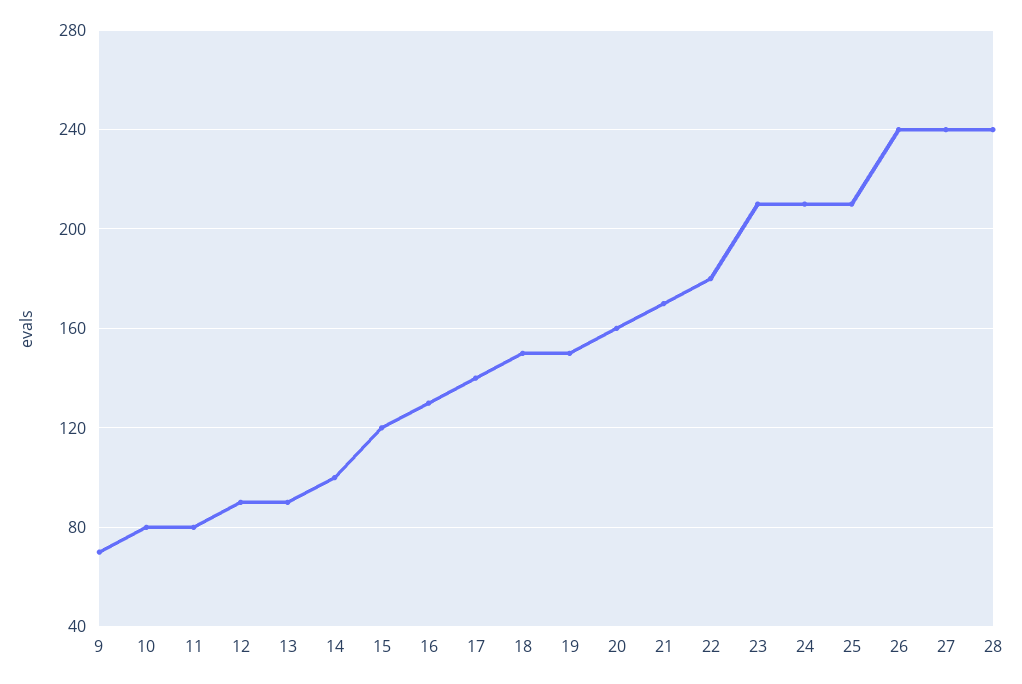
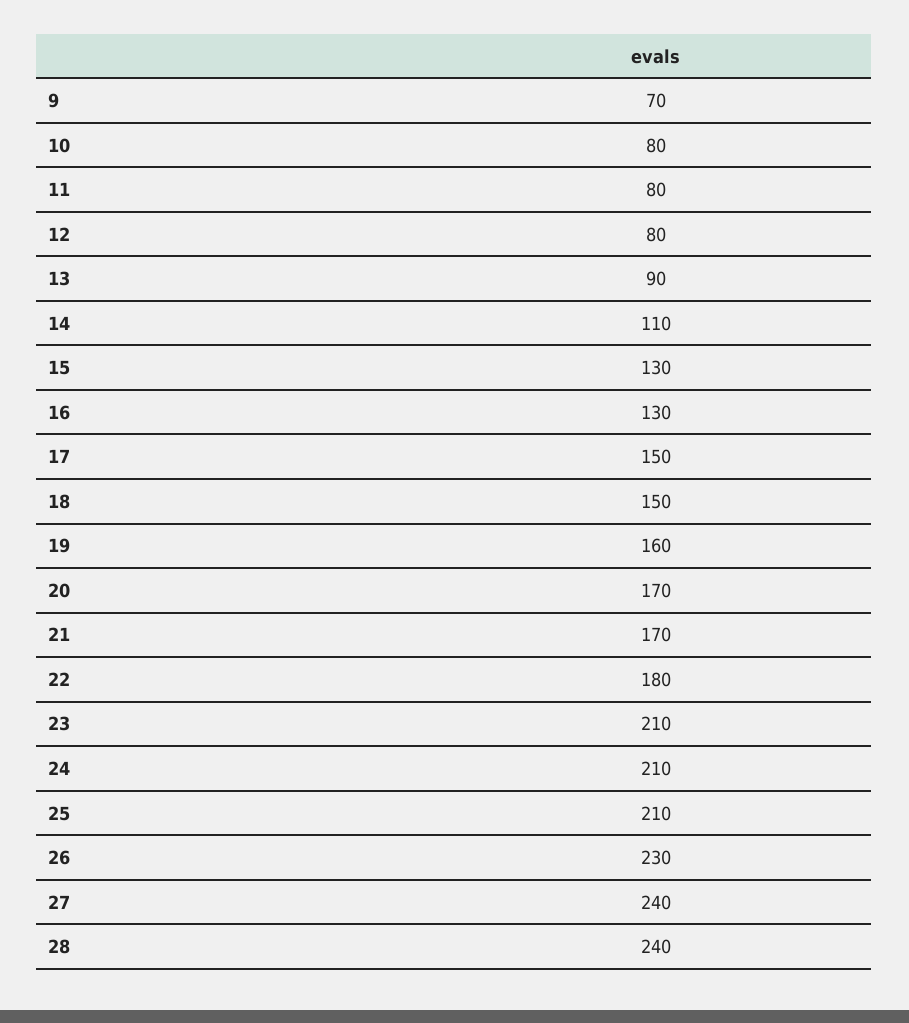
12: 90 -> 80
14: 100 -> 110
15: 120 -> 130
17: 140 -> 150
19: 150 -> 160
20: 160 -> 170
26: 240 -> 230

